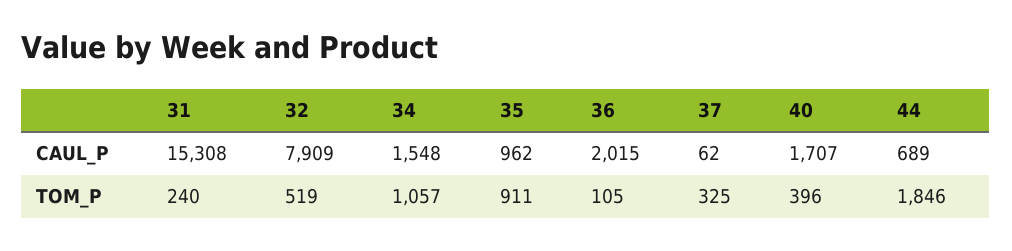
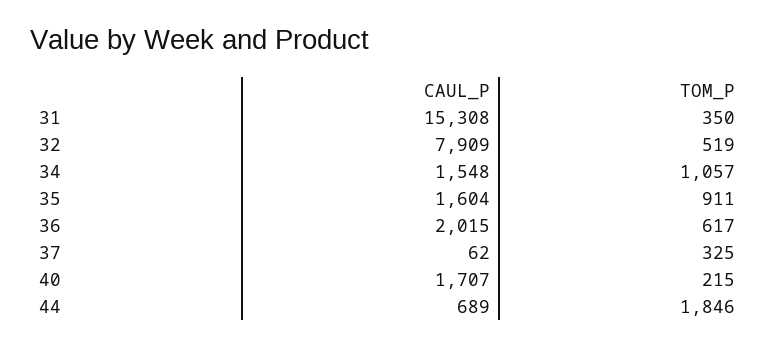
35, CAUL_P: 962 -> 1604
31, TOM_P: 240 -> 350
36, TOM_P: 105 -> 617
40, TOM_P: 396 -> 215

